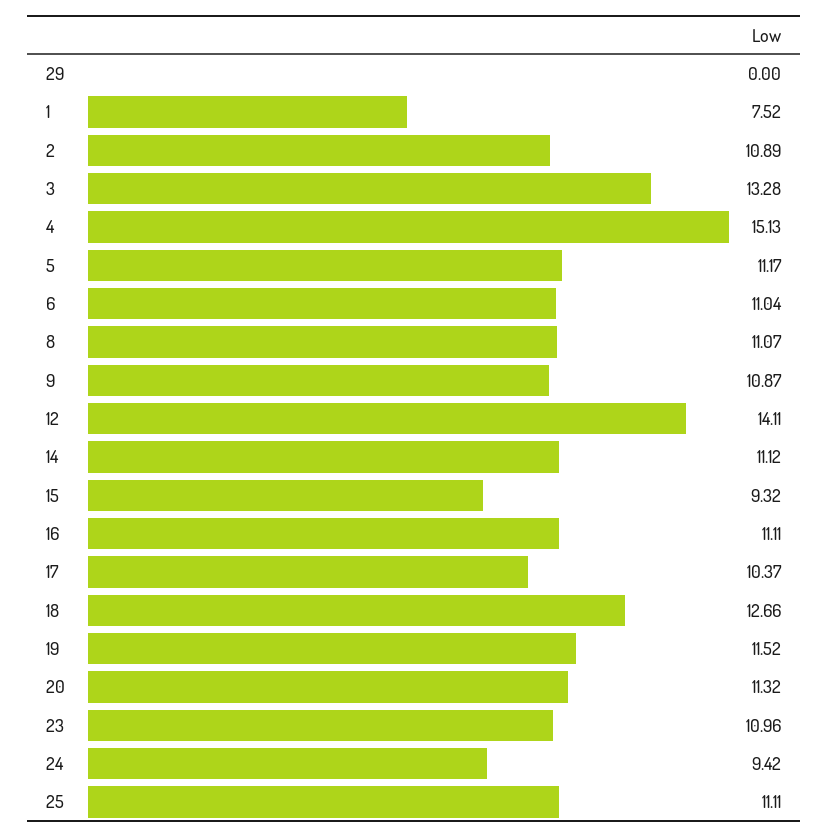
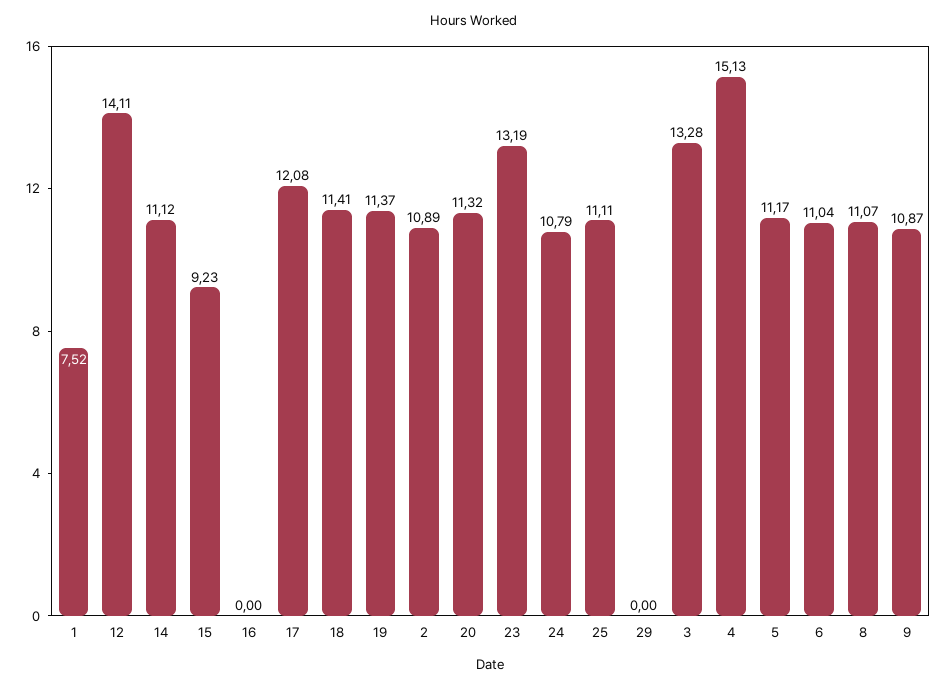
15: 9.32 -> 9.23
16: 11.11 -> 0
17: 10.37 -> 12.08
18: 12.66 -> 11.41
19: 11.52 -> 11.37
23: 10.96 -> 13.19
24: 9.42 -> 10.79

